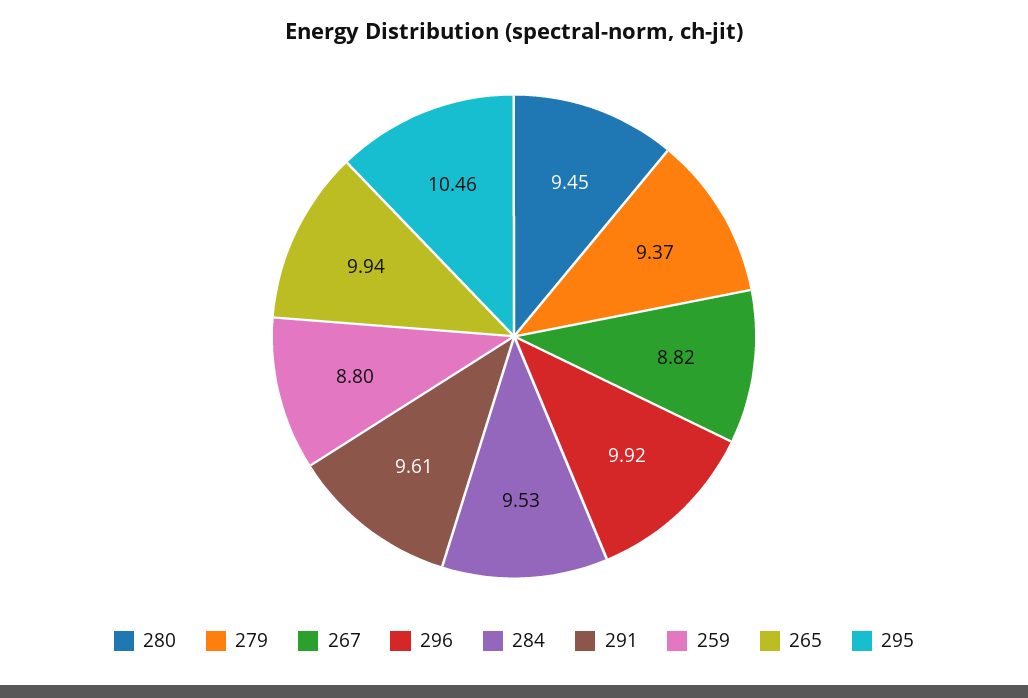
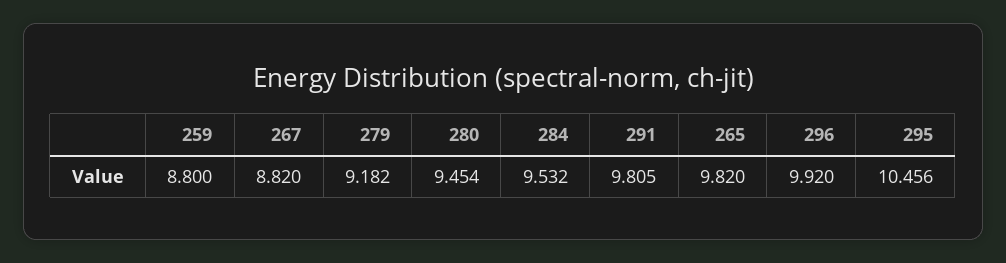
279: 9.37 -> 9.182
291: 9.61 -> 9.805
265: 9.94 -> 9.82

